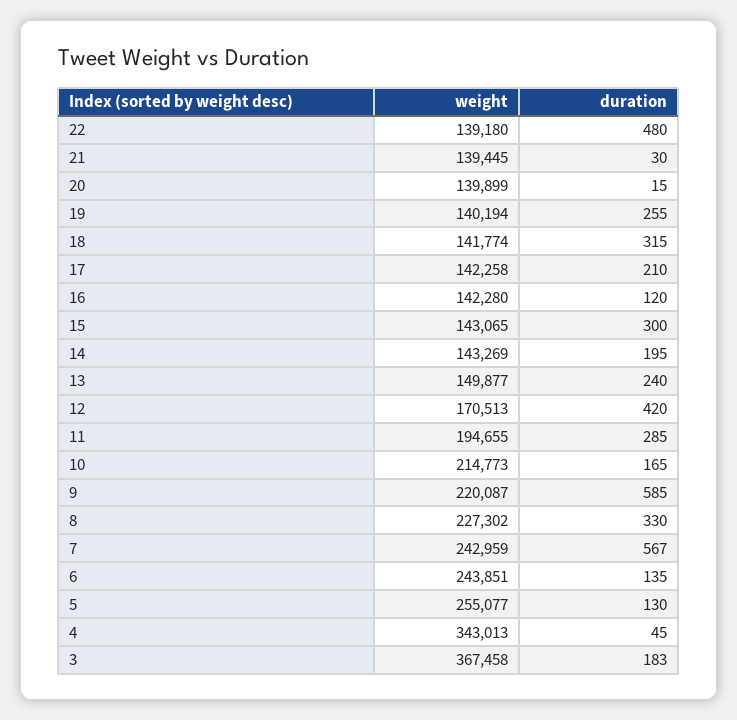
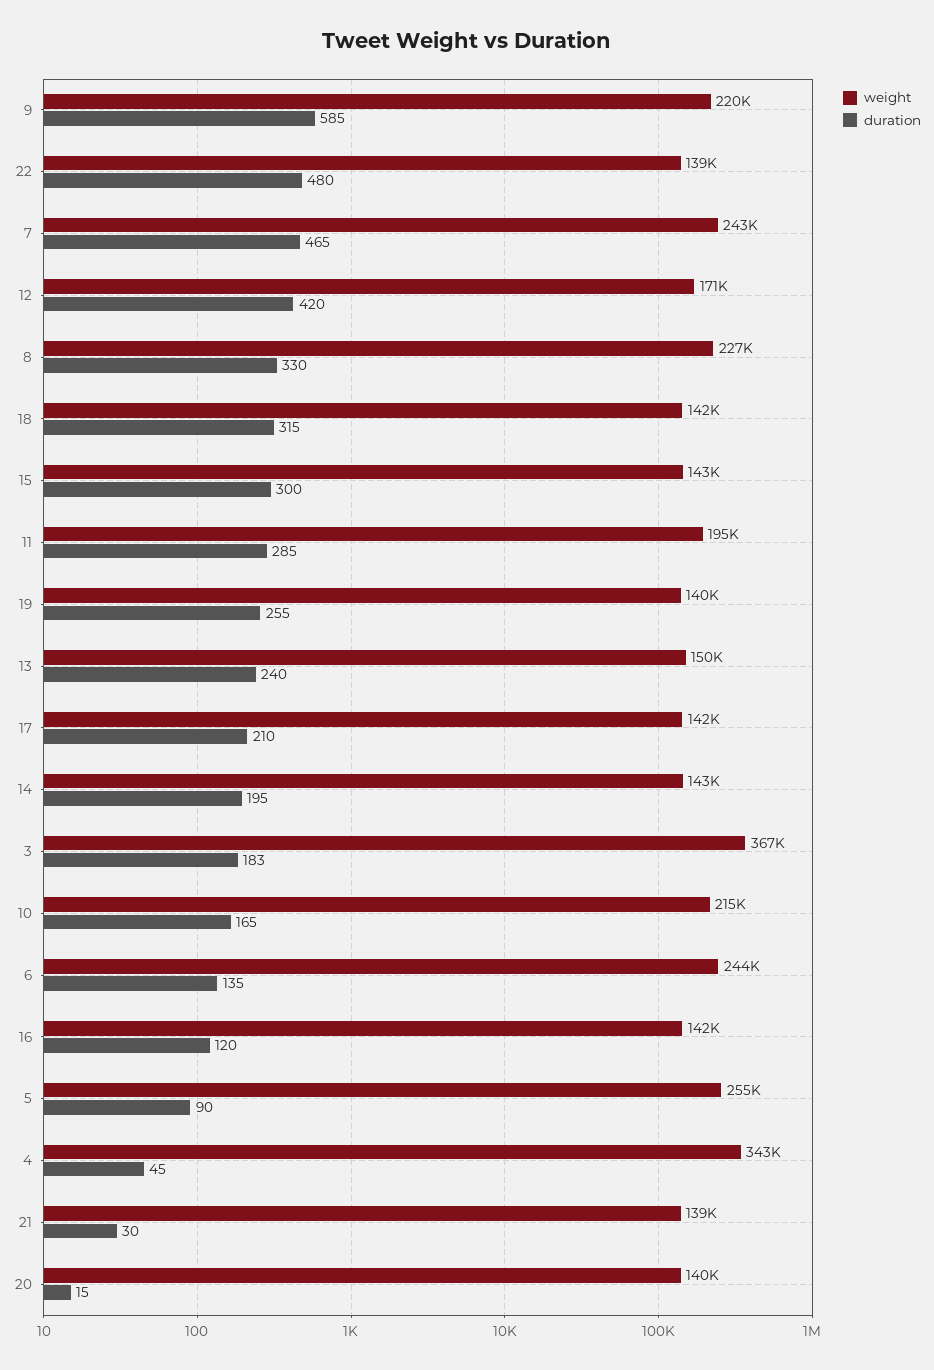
duration, 7: 567 -> 465
duration, 5: 130 -> 90

